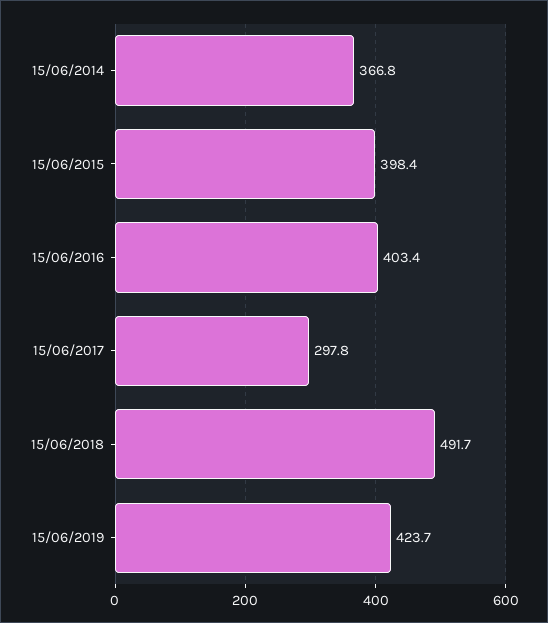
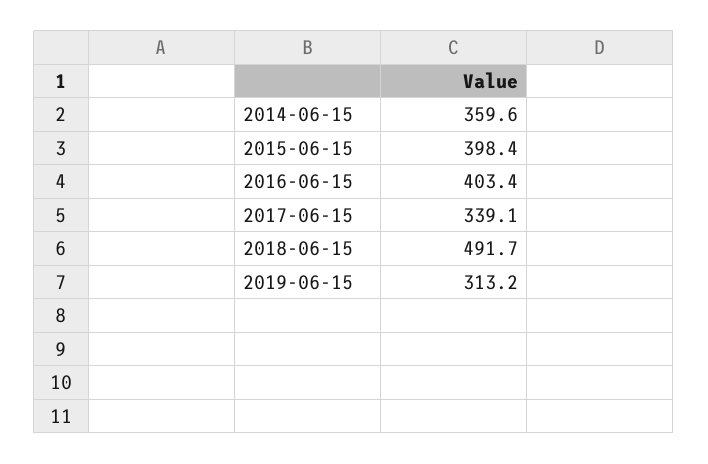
15/06/2014: 366.8 -> 359.6
15/06/2017: 297.8 -> 339.1
15/06/2019: 423.7 -> 313.2

